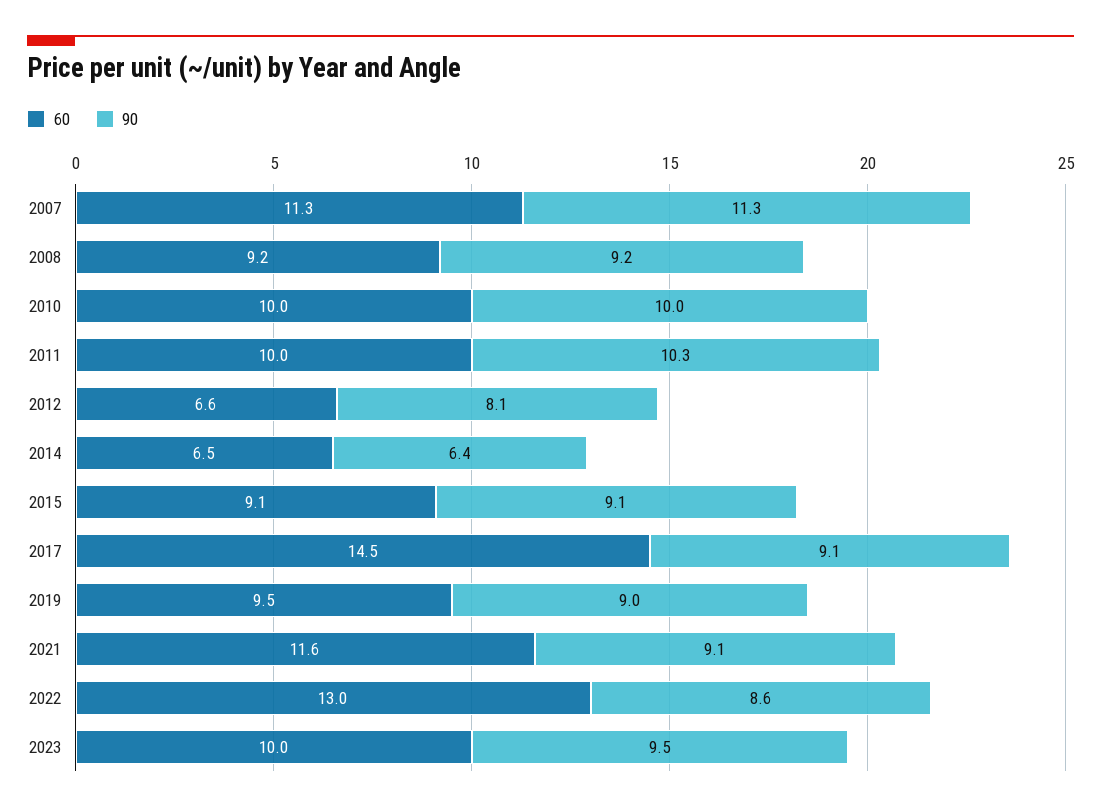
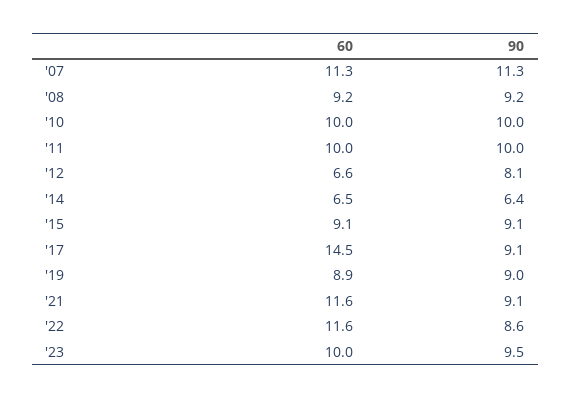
90, 2011: 10.3 -> 10
60, 2019: 9.5 -> 8.9
60, 2022: 13 -> 11.6

